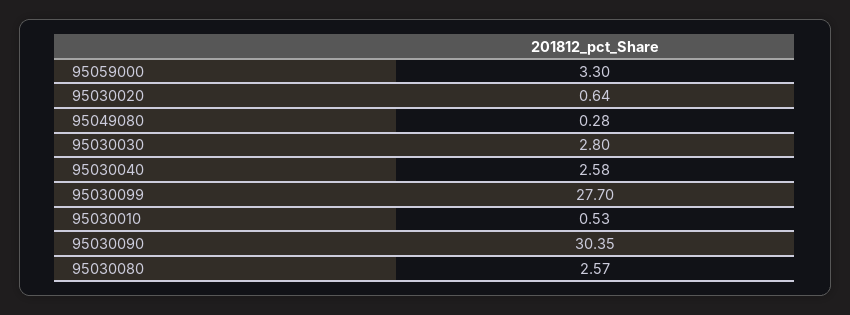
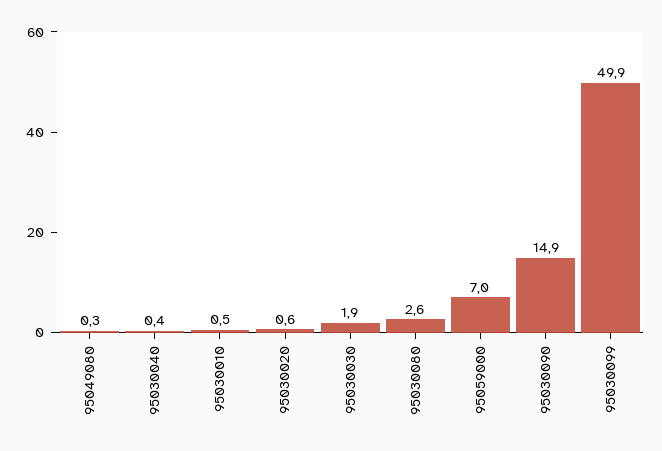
95059000: 3.3 -> 7
95030030: 2.8 -> 1.9
95030040: 2.58 -> 0.4
95030099: 27.7 -> 49.9
95030090: 30.35 -> 14.9

